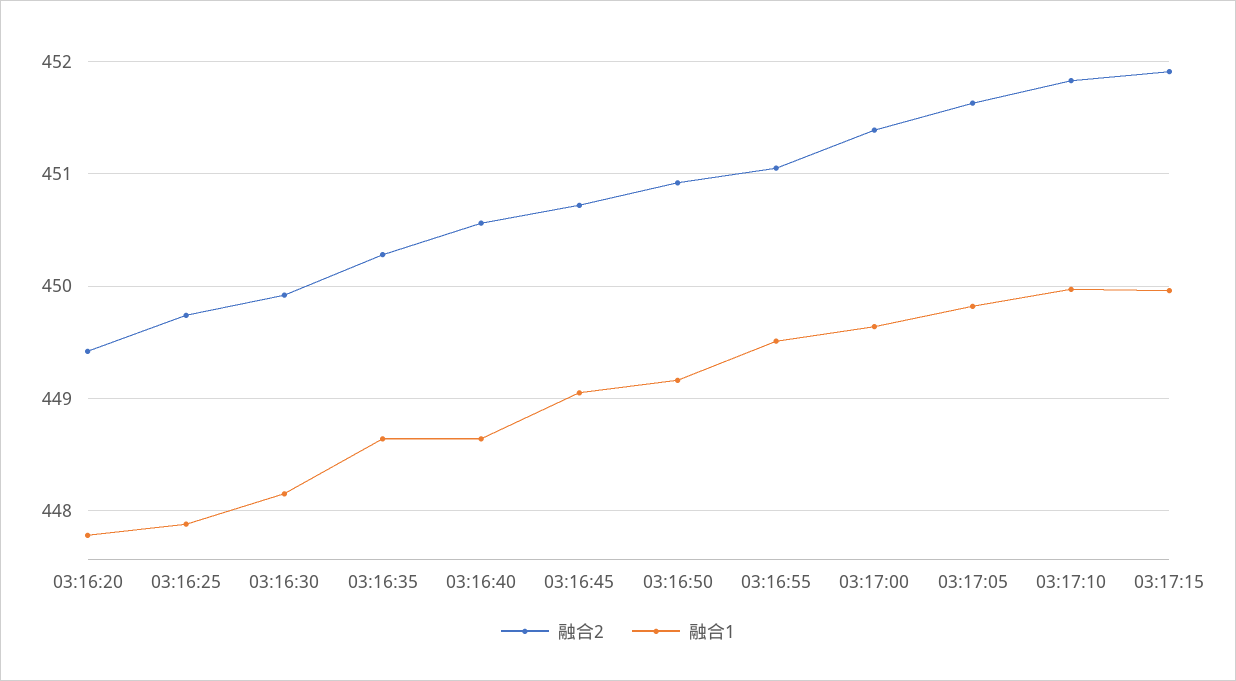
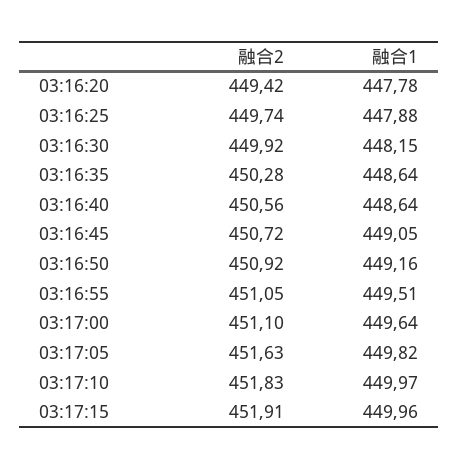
融合2, 03:17:00: 451.4 -> 451.1

